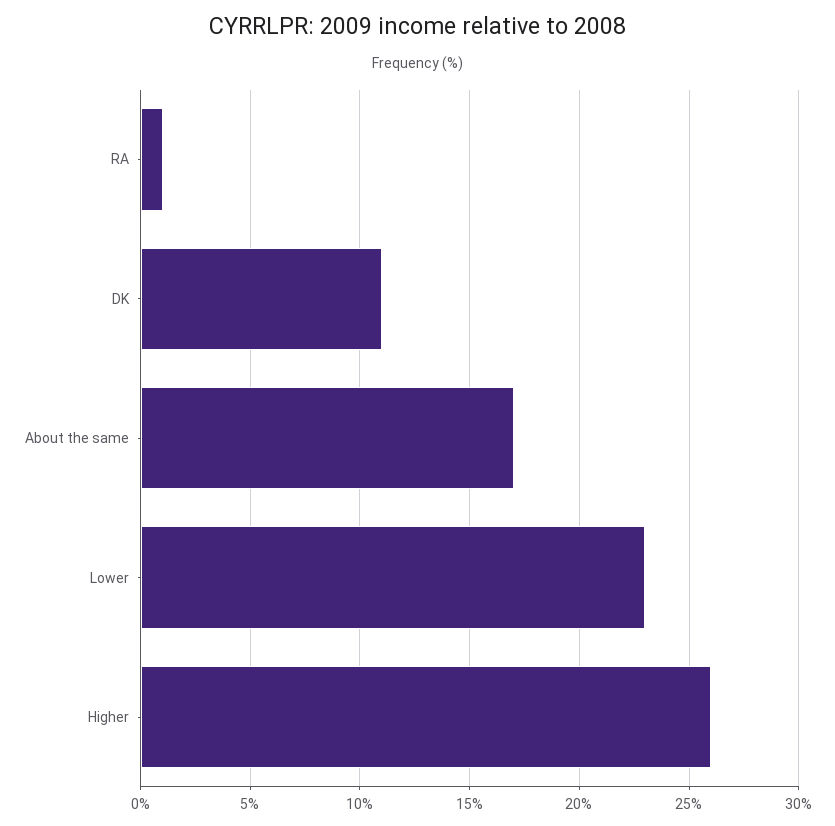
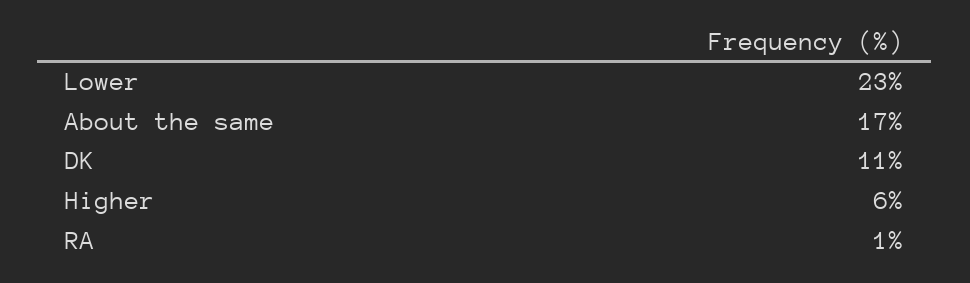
Higher: 26 -> 6

